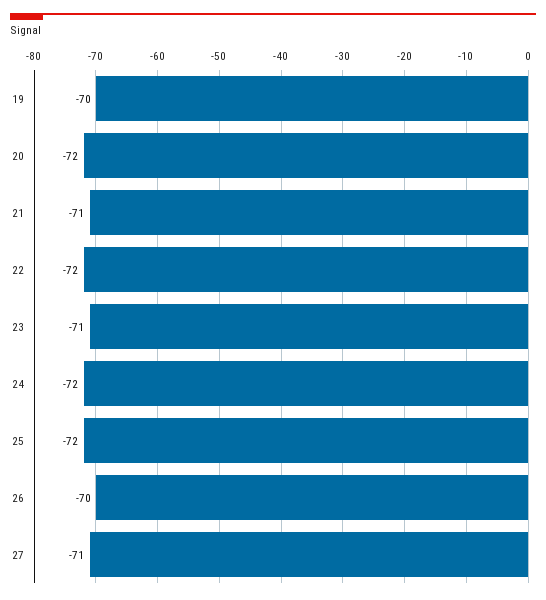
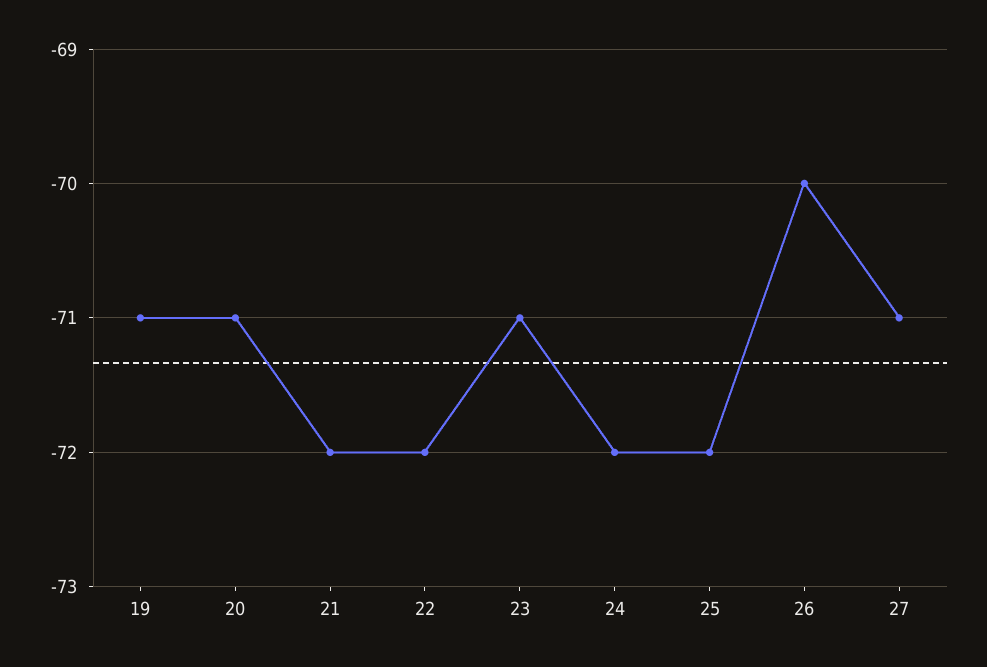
19: -70 -> -71
20: -72 -> -71
21: -71 -> -72

